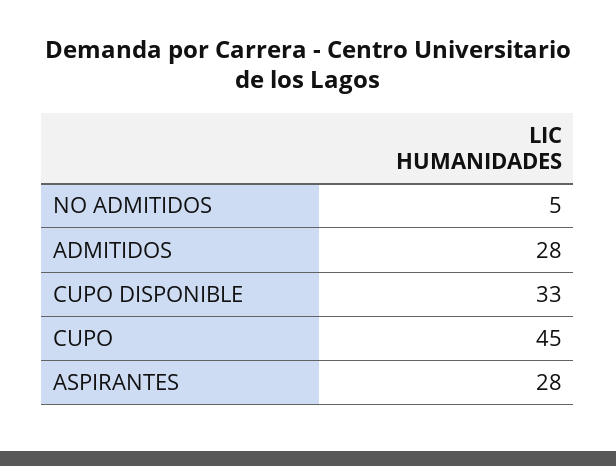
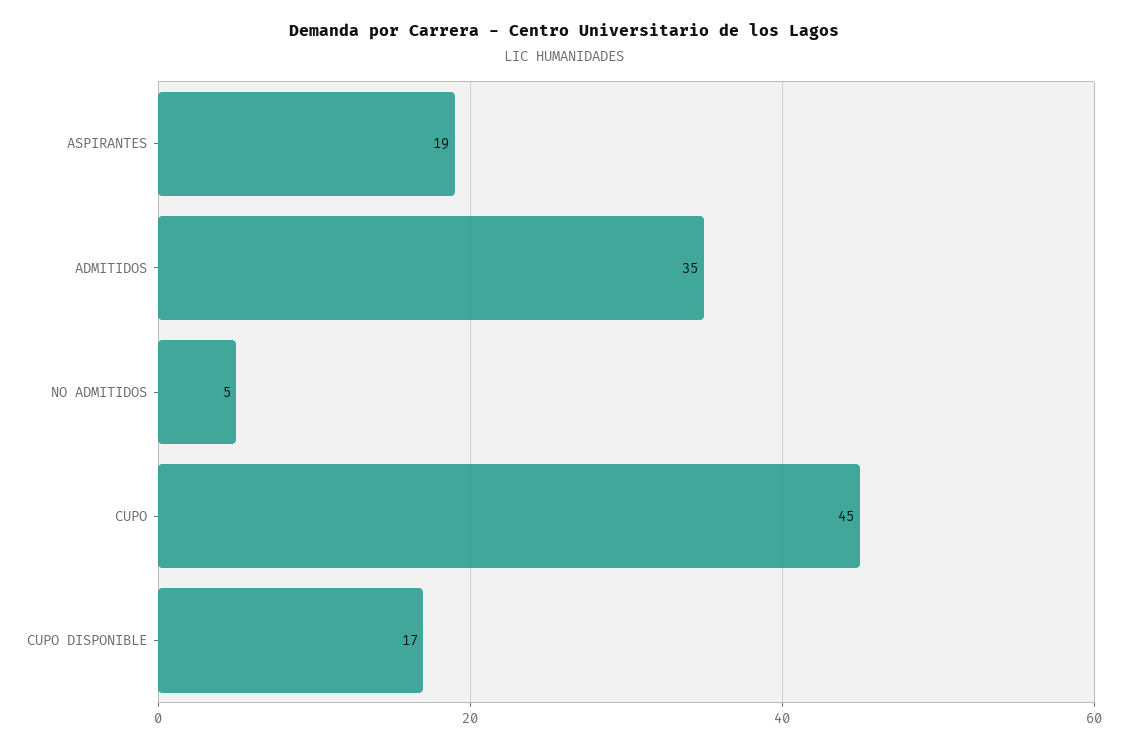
ADMITIDOS: 28 -> 35
CUPO DISPONIBLE: 33 -> 17
ASPIRANTES: 28 -> 19

